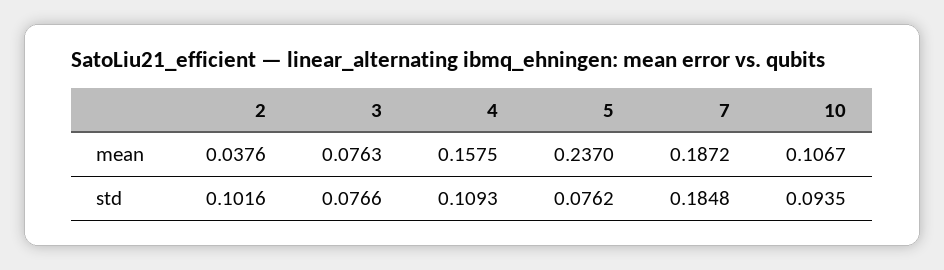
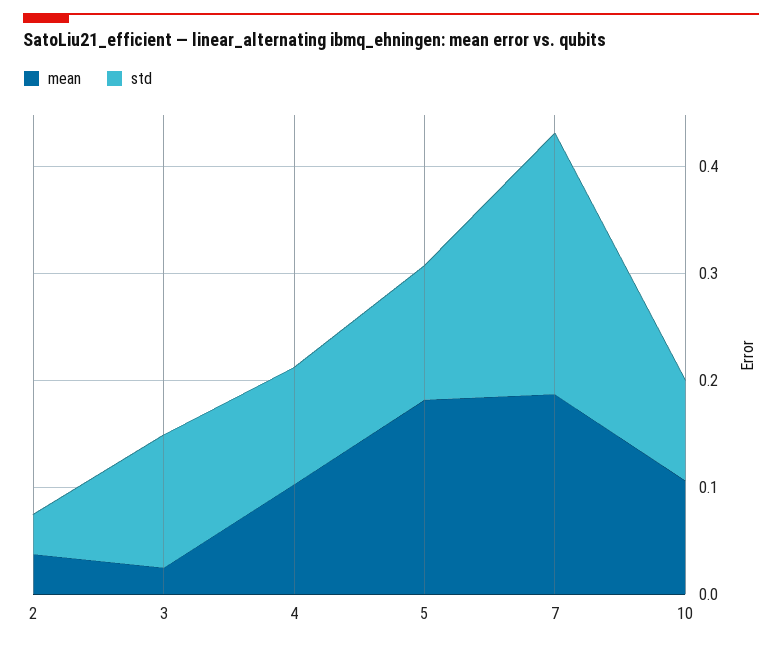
mean, 3: 0.0763 -> 0.02
mean, 4: 0.1575 -> 0.1
mean, 5: 0.237 -> 0.18
std, 2: 0.1016 -> 0.04
std, 3: 0.0766 -> 0.12
std, 5: 0.0762 -> 0.12
std, 7: 0.1848 -> 0.24

